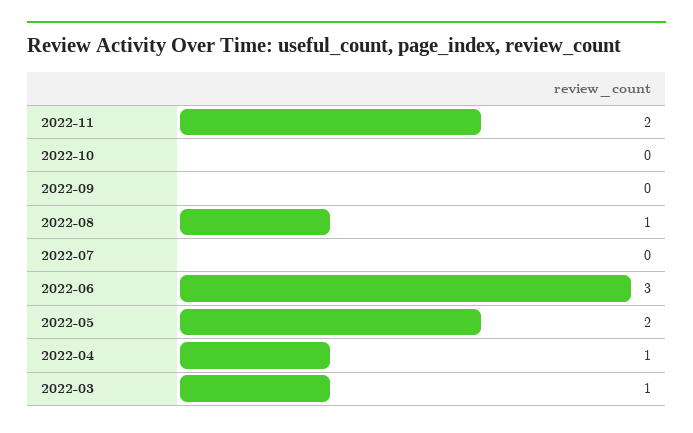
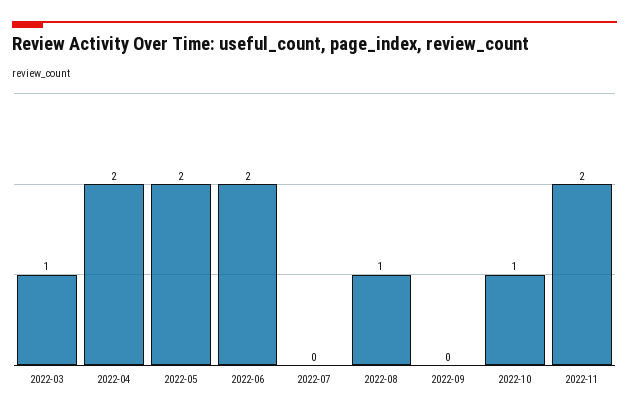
2022-10: 0 -> 1
2022-06: 3 -> 2
2022-04: 1 -> 2

